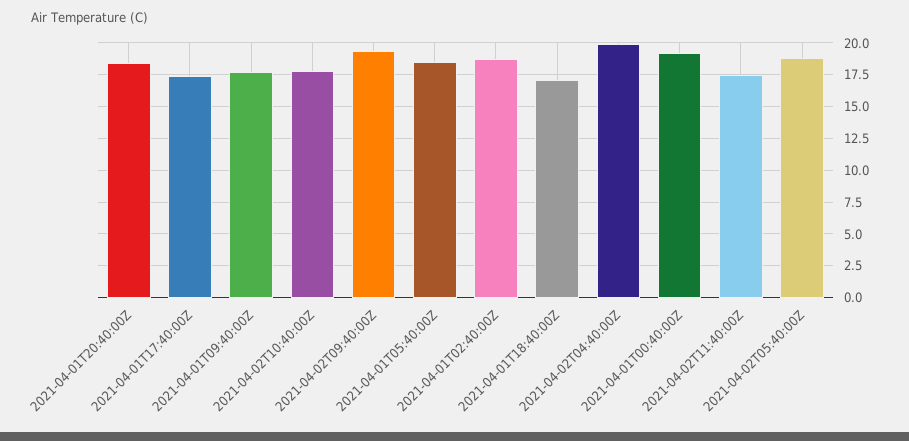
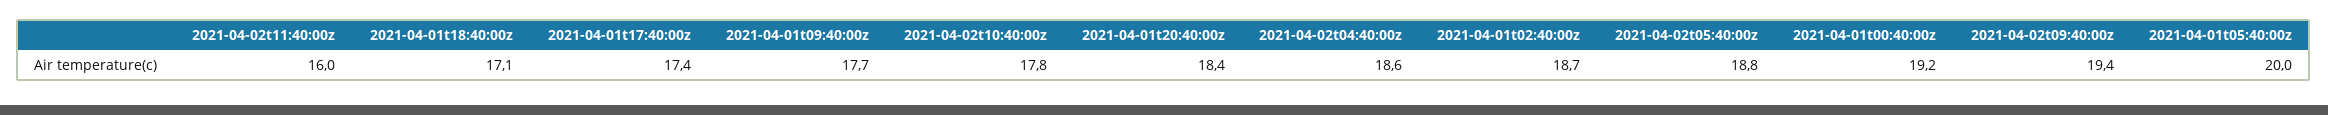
2021-04-01T05:40:00Z: 18.5 -> 20
2021-04-02T04:40:00Z: 20 -> 18.6
2021-04-02T11:40:00Z: 17.5 -> 16

